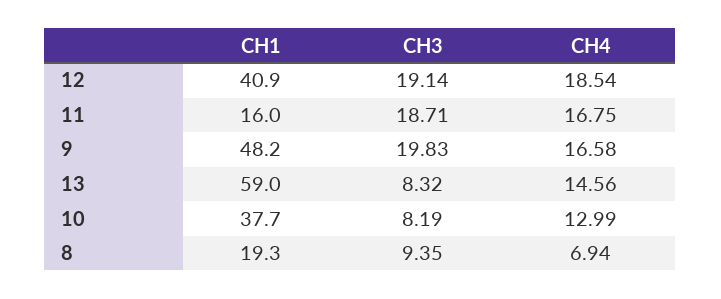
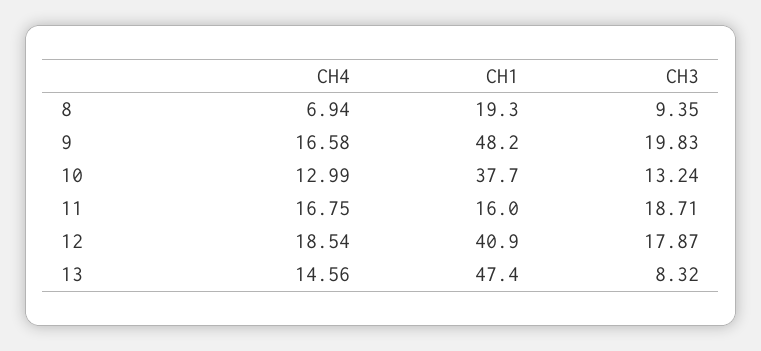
CH3, 12: 19.14 -> 17.87
CH1, 13: 59 -> 47.4
CH3, 10: 8.19 -> 13.24

